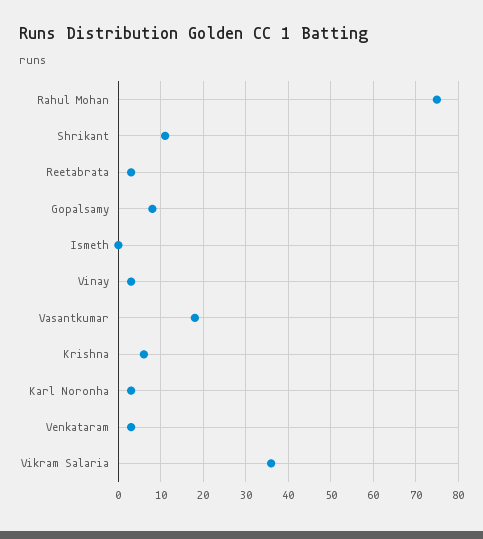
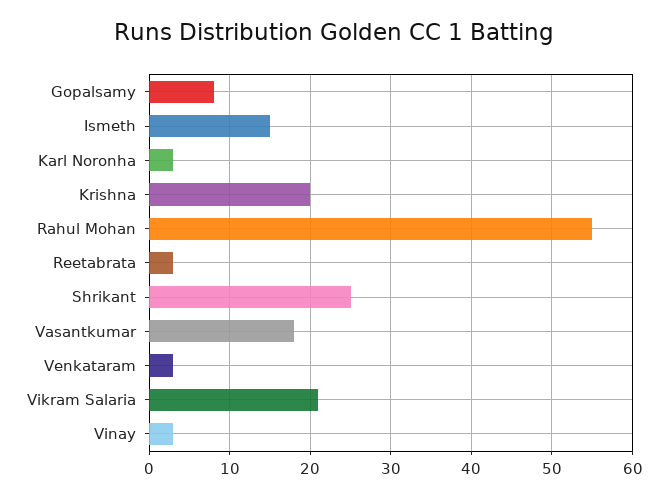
Rahul Mohan: 75 -> 55
Shrikant: 10 -> 25
Ismeth: 0 -> 15
Krishna: 5 -> 20
Vikram Salaria: 35 -> 21

